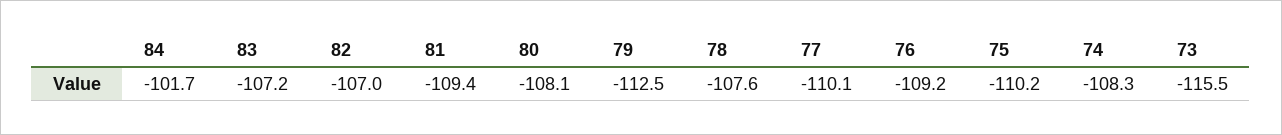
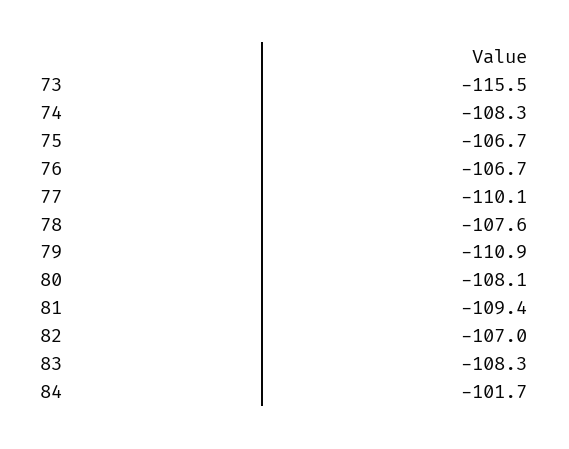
83: -107.2 -> -108.3
79: -112.5 -> -110.9
76: -109.2 -> -106.7
75: -110.2 -> -106.7

